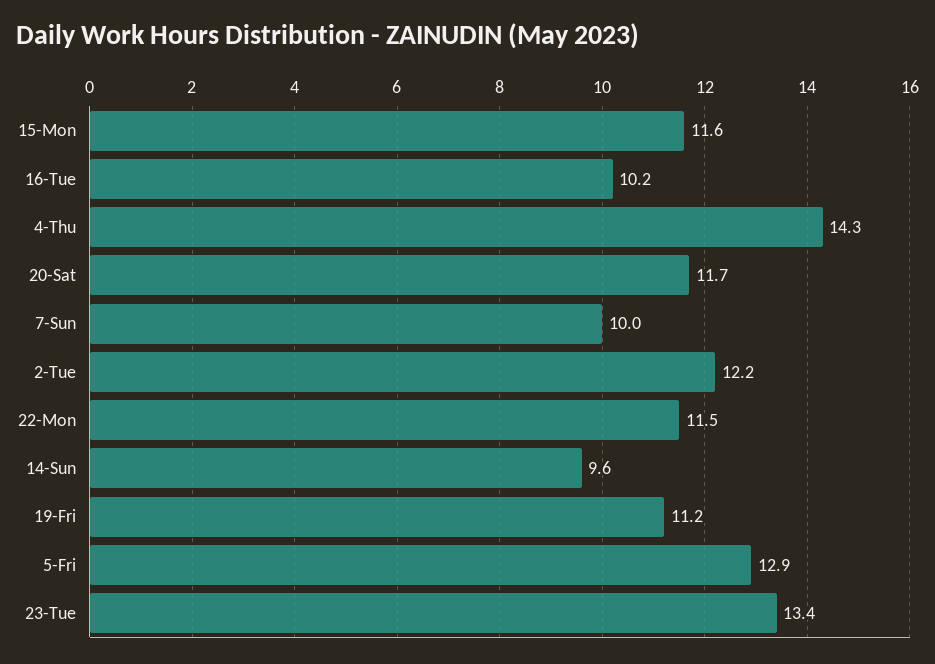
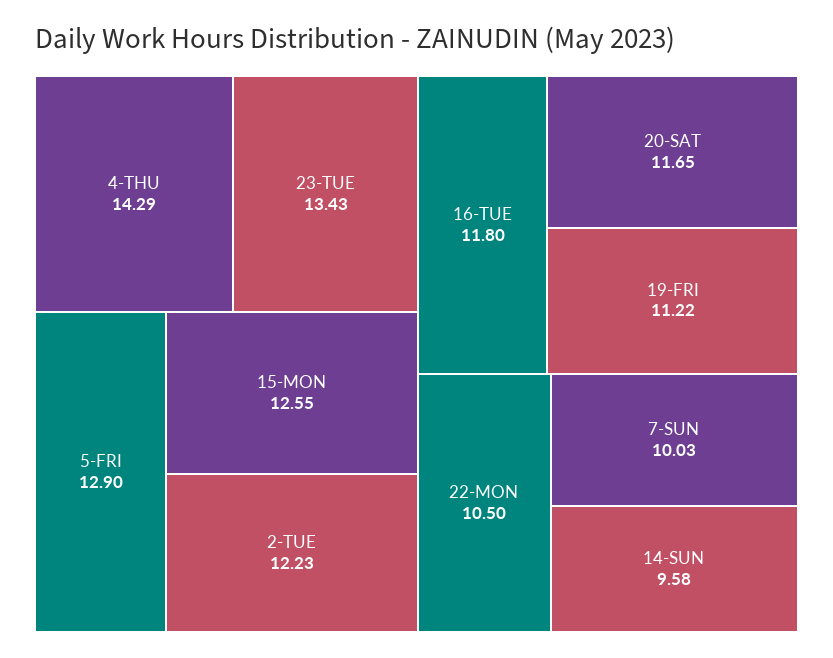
15-Mon: 11.6 -> 12.55
16-Tue: 10.2 -> 11.8
22-Mon: 11.5 -> 10.5

